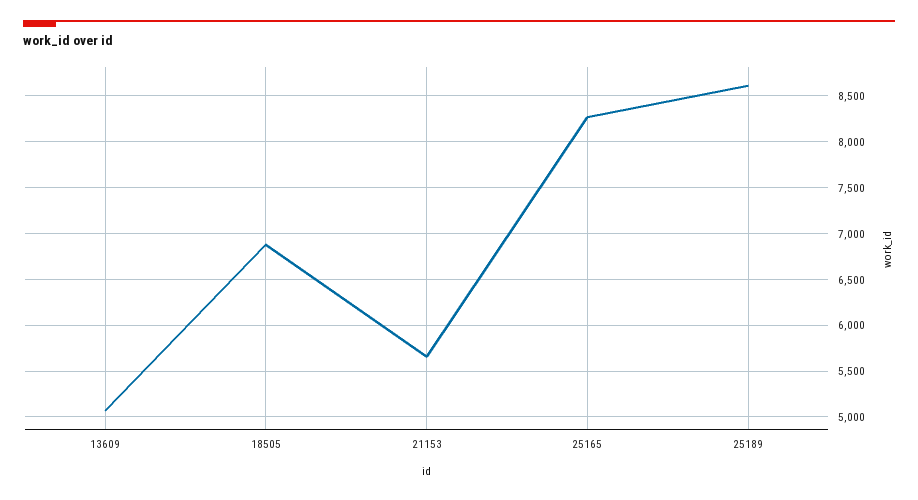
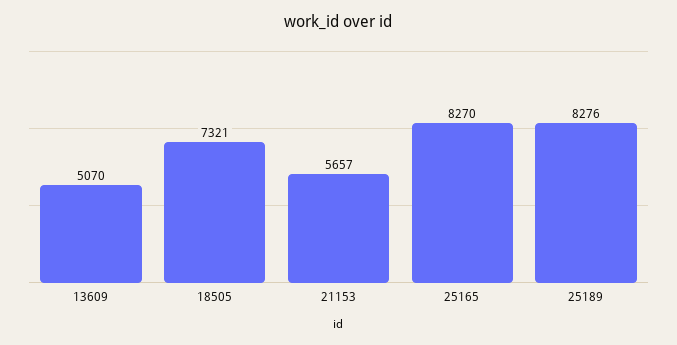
18505: 6900 -> 7321
25189: 8600 -> 8276

